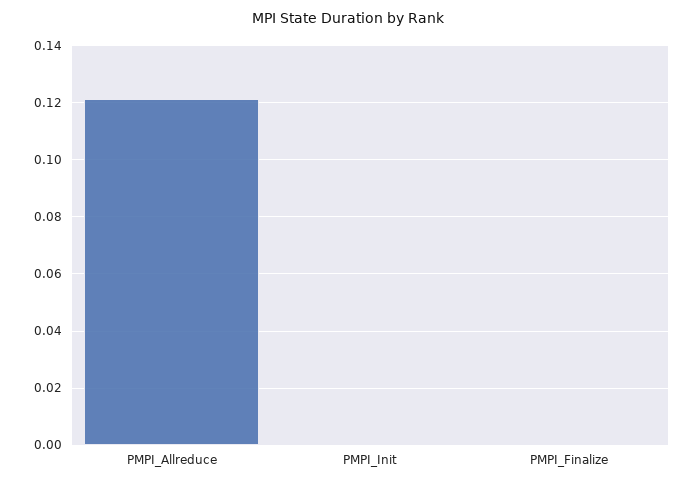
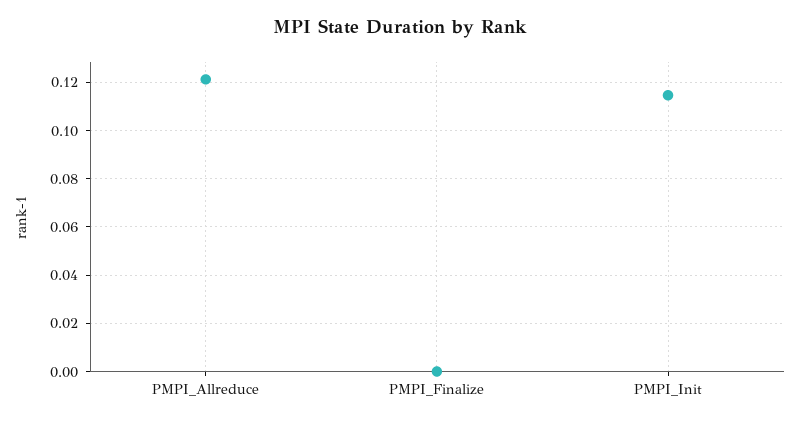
PMPI_Init: 0 -> 0.115

